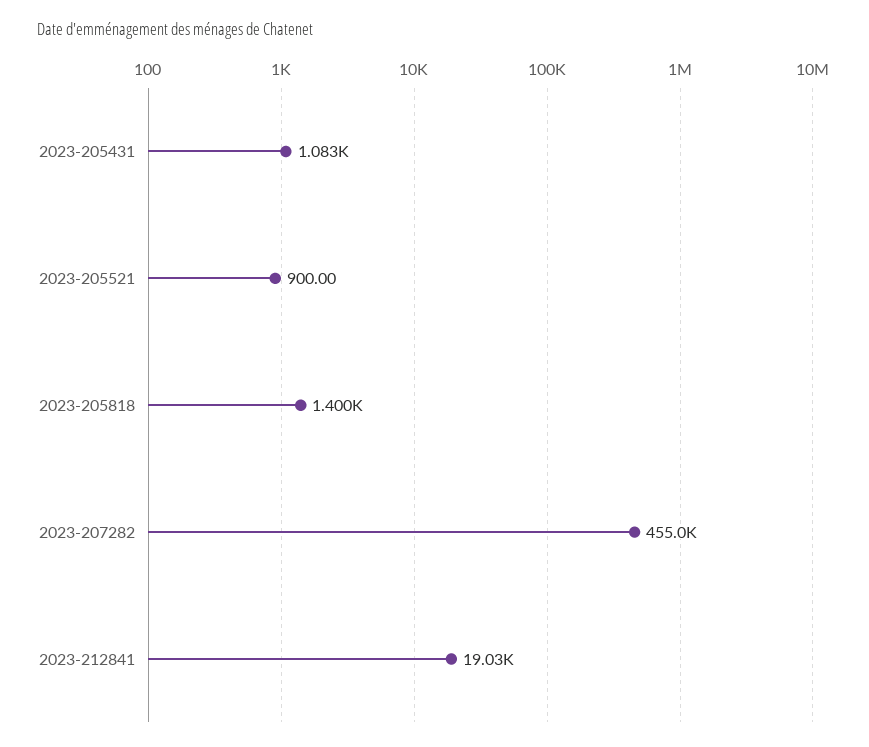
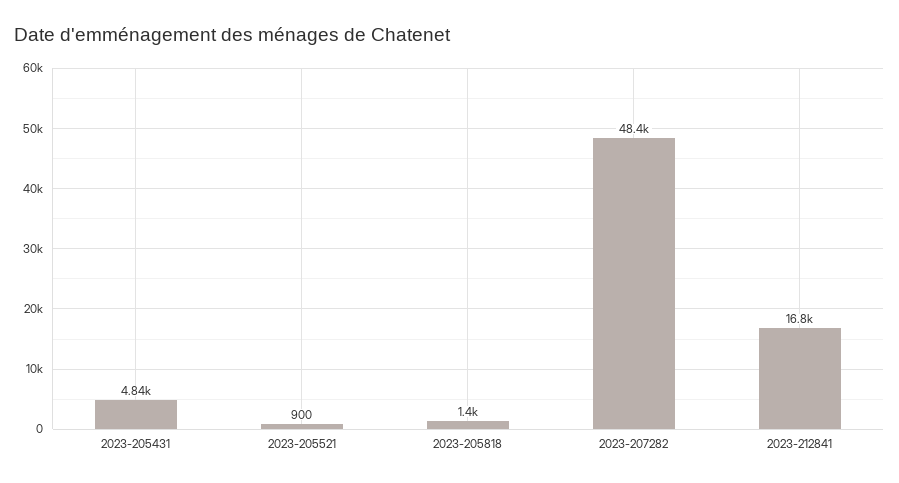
2023-205431: 1083 -> 4840
2023-207282: 455000 -> 48400
2023-212841: 19030 -> 16800

